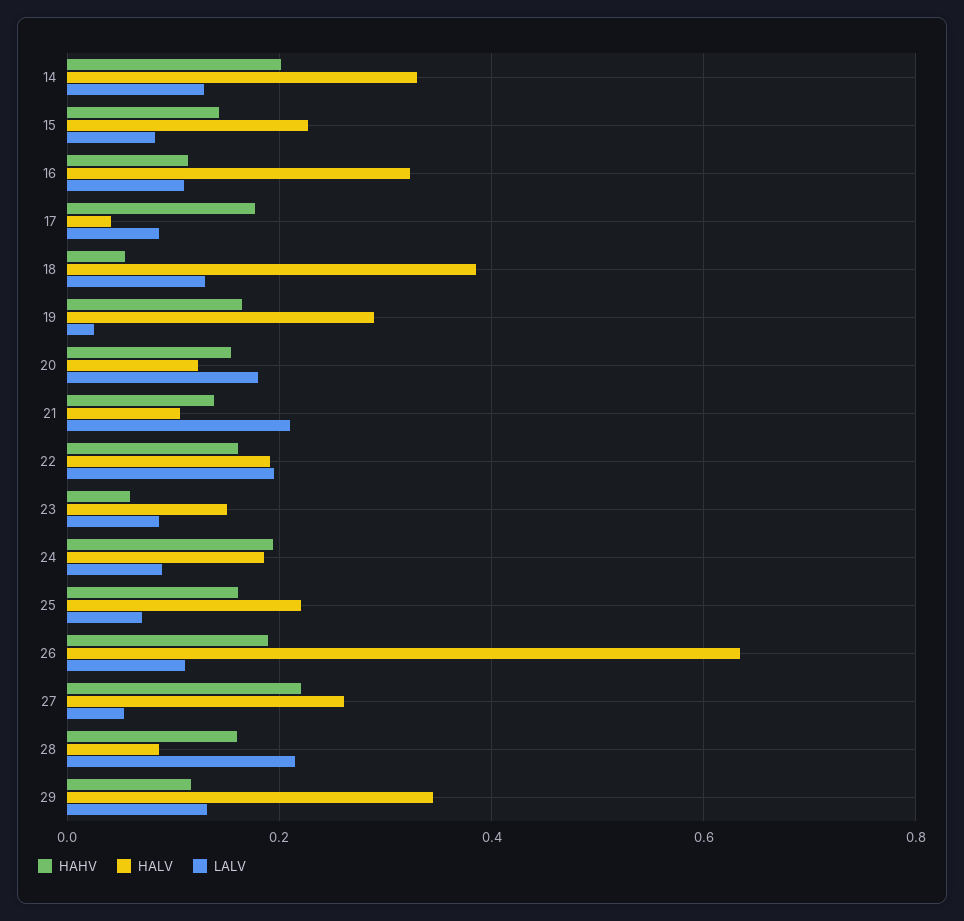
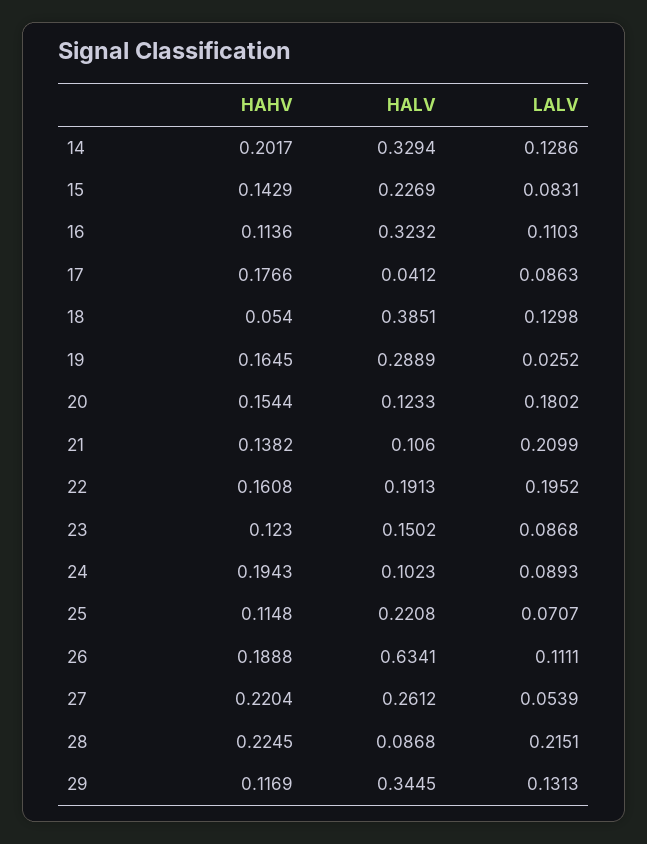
HAHV, 23: 0.06 -> 0.123
HALV, 24: 0.18 -> 0.1023
HAHV, 25: 0.16 -> 0.1148
HAHV, 28: 0.16 -> 0.2245

